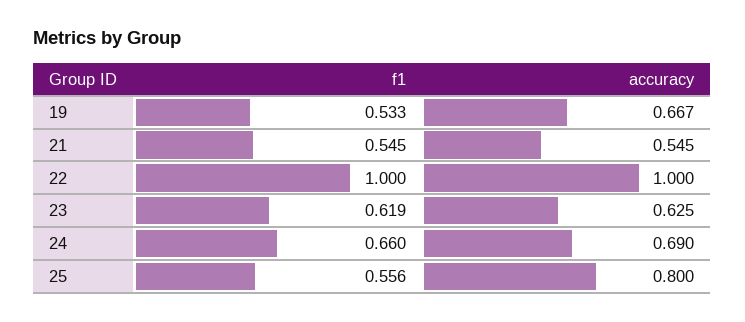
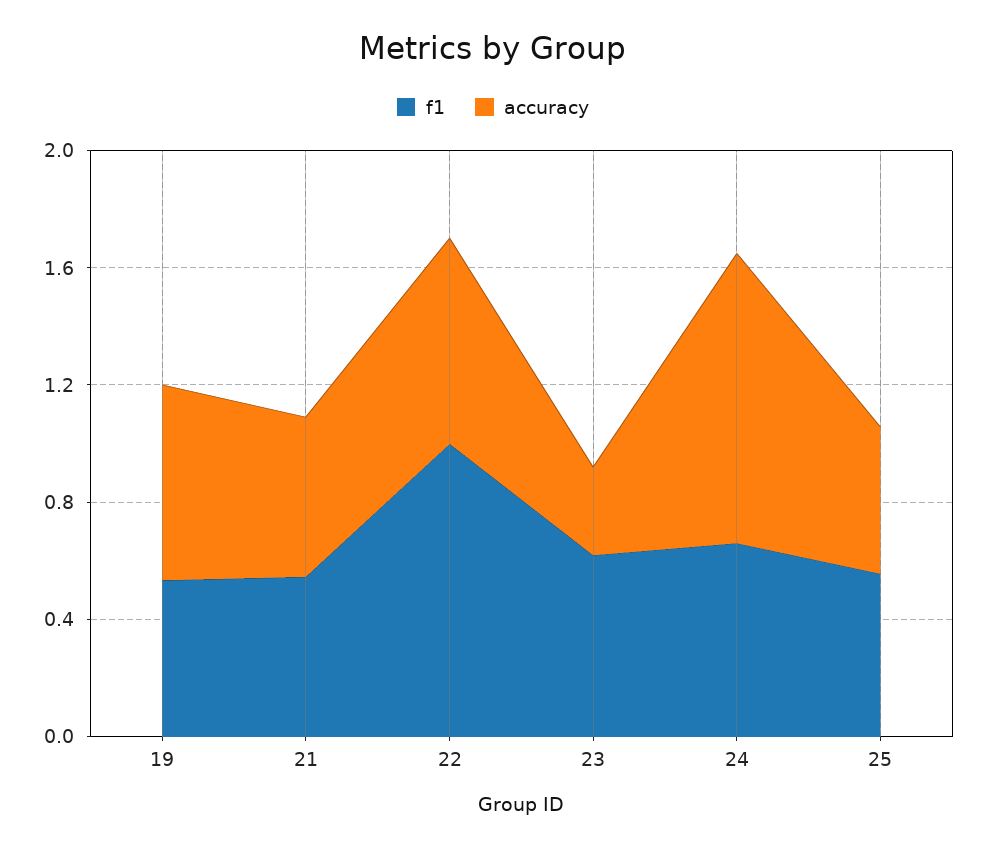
accuracy, 22: 1 -> 0.7
accuracy, 23: 0.625 -> 0.3
accuracy, 24: 0.69 -> 1
accuracy, 25: 0.8 -> 0.5

